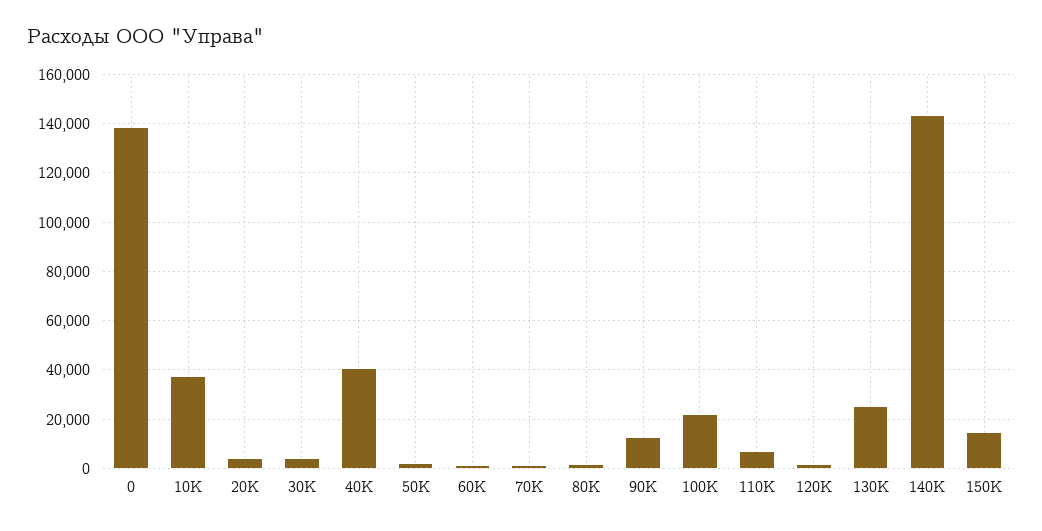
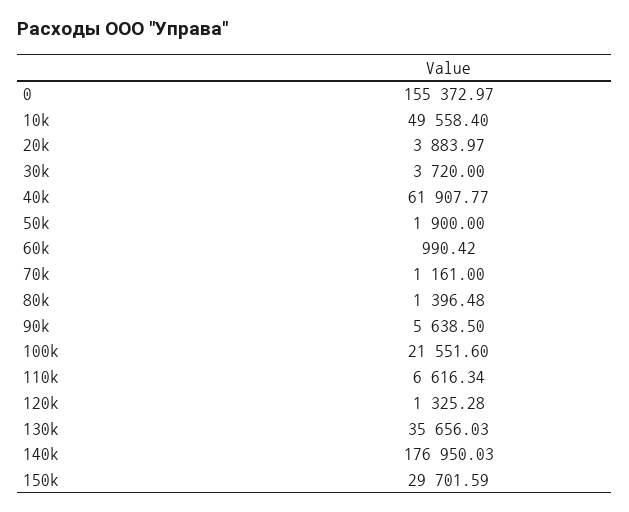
0: 137500 -> 155372.97
10K: 37500 -> 49558.4
40K: 40000 -> 61907.77
90K: 12500 -> 5638.5
130K: 25000 -> 35656.03
140K: 142500 -> 176950.03
150K: 15000 -> 29701.59

